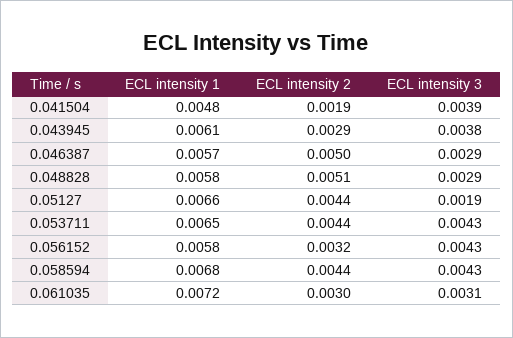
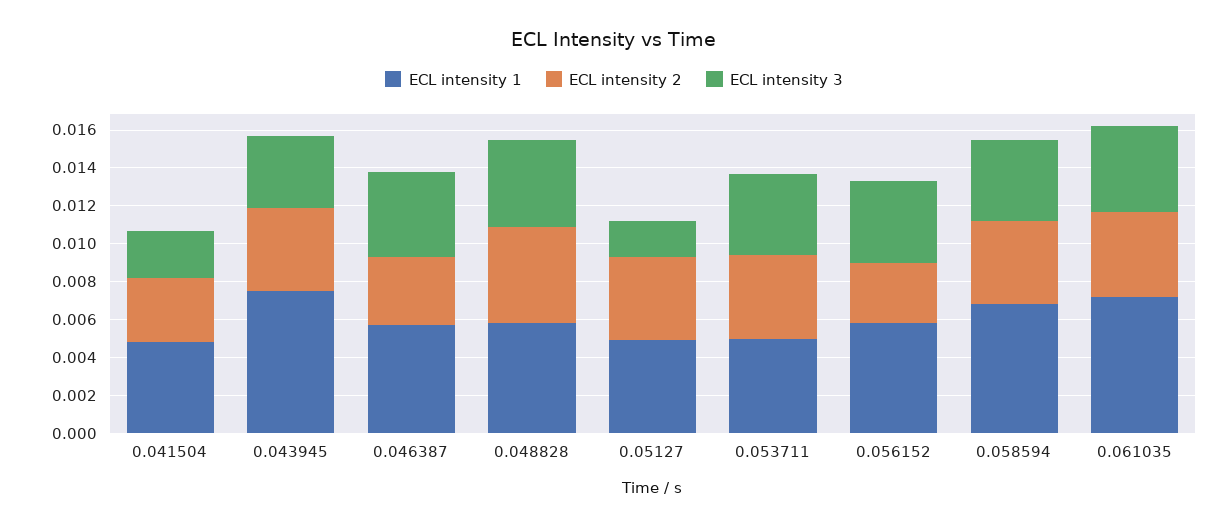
ECL intensity 2, 0.041504: 0.0019 -> 0.0035
ECL intensity 3, 0.041504: 0.0039 -> 0.0025
ECL intensity 1, 0.043945: 0.0061 -> 0.0075
ECL intensity 2, 0.043945: 0.0029 -> 0.0045
ECL intensity 2, 0.046387: 0.005 -> 0.0035
ECL intensity 3, 0.046387: 0.0029 -> 0.0045
ECL intensity 3, 0.048828: 0.0029 -> 0.0045
ECL intensity 1, 0.05127: 0.0066 -> 0.005
ECL intensity 1, 0.053711: 0.0065 -> 0.005
ECL intensity 2, 0.061035: 0.003 -> 0.0045
ECL intensity 3, 0.061035: 0.0031 -> 0.0045

